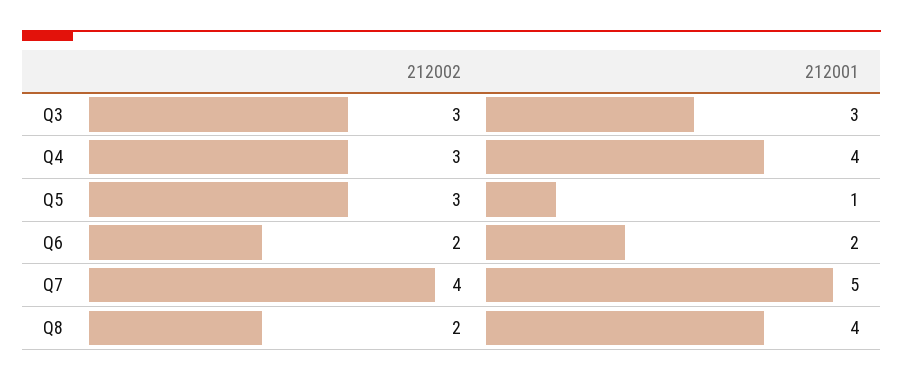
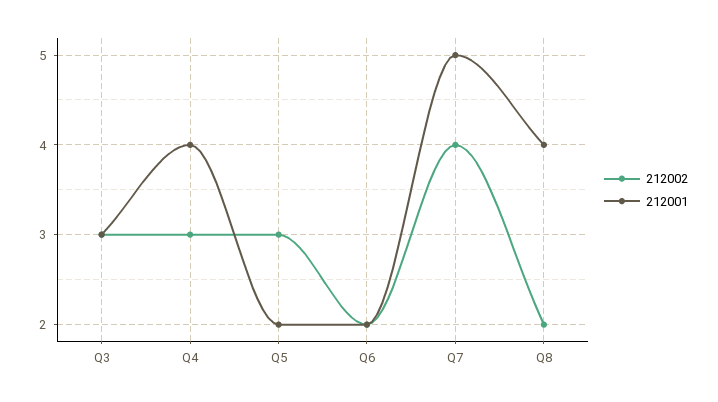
212001, Q5: 1 -> 2

